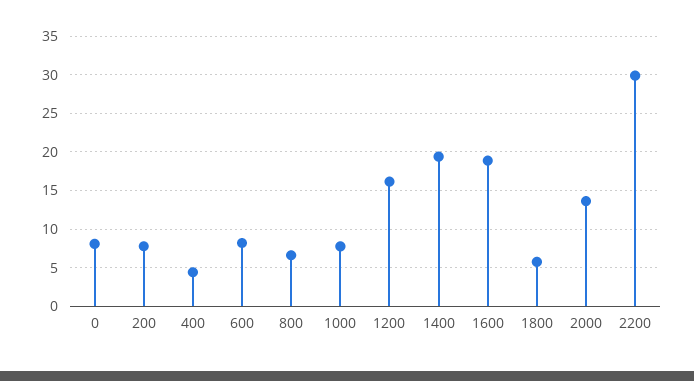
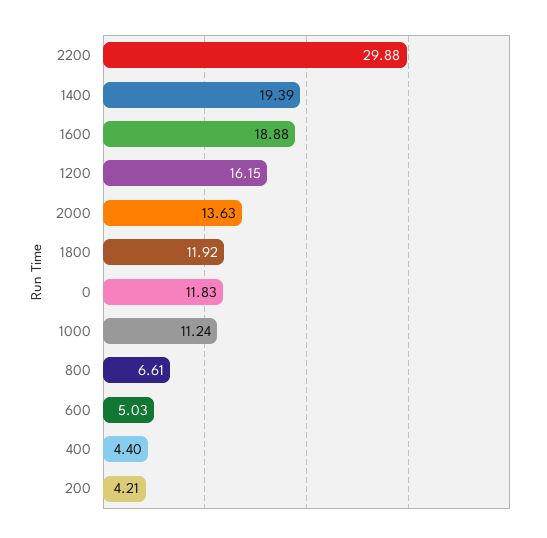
0: 8 -> 11.83
200: 8 -> 4.21
600: 8 -> 5.03
1000: 8 -> 11.24
1800: 6 -> 11.92

